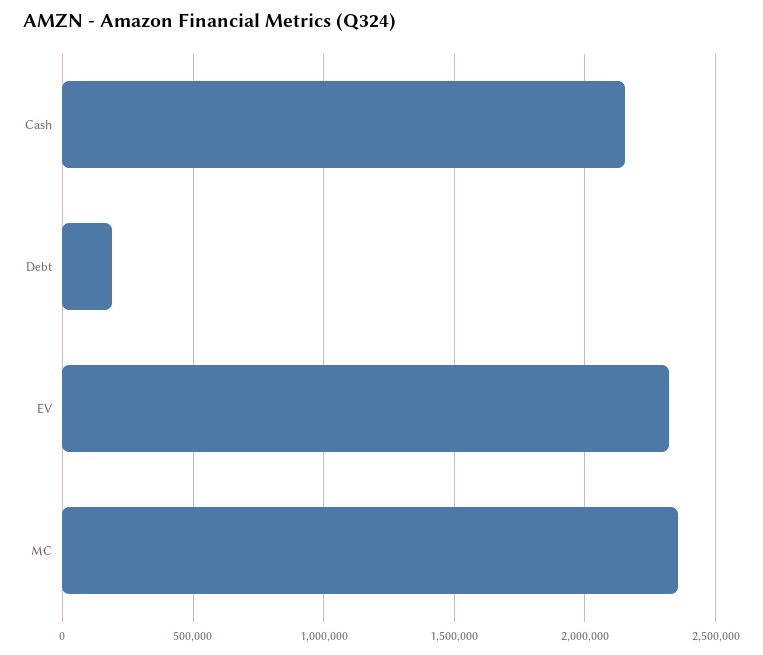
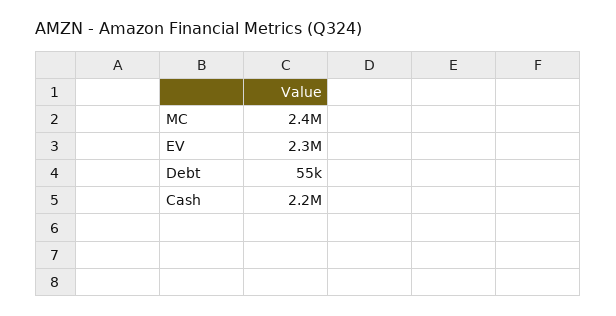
Debt: 200000 -> 55000

